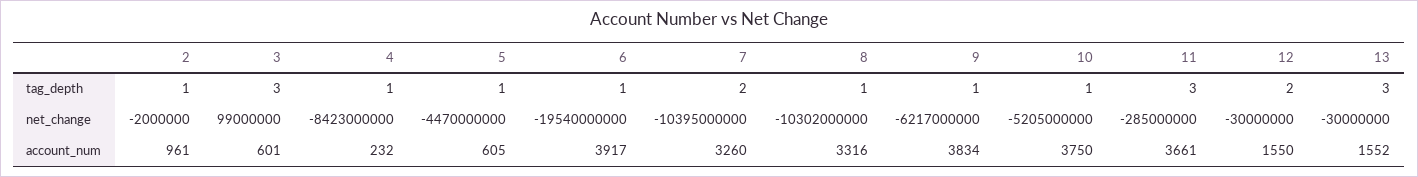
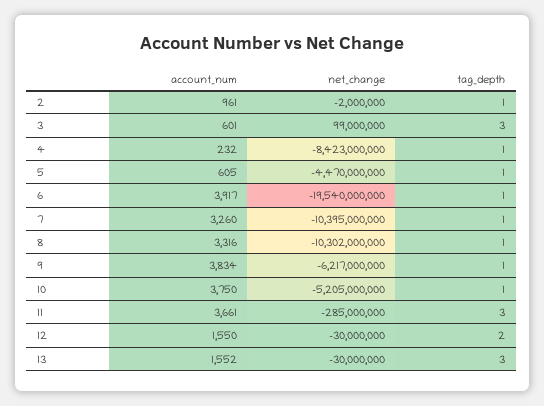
7, tag_depth: 2 -> 1

